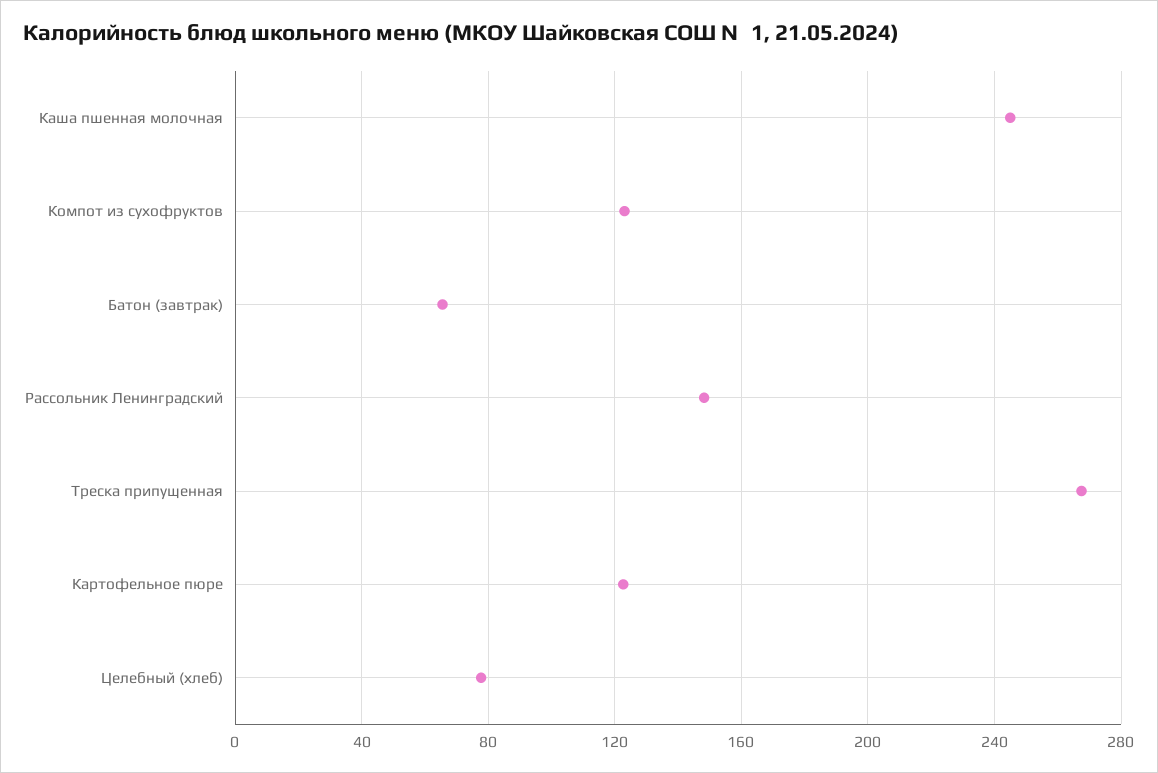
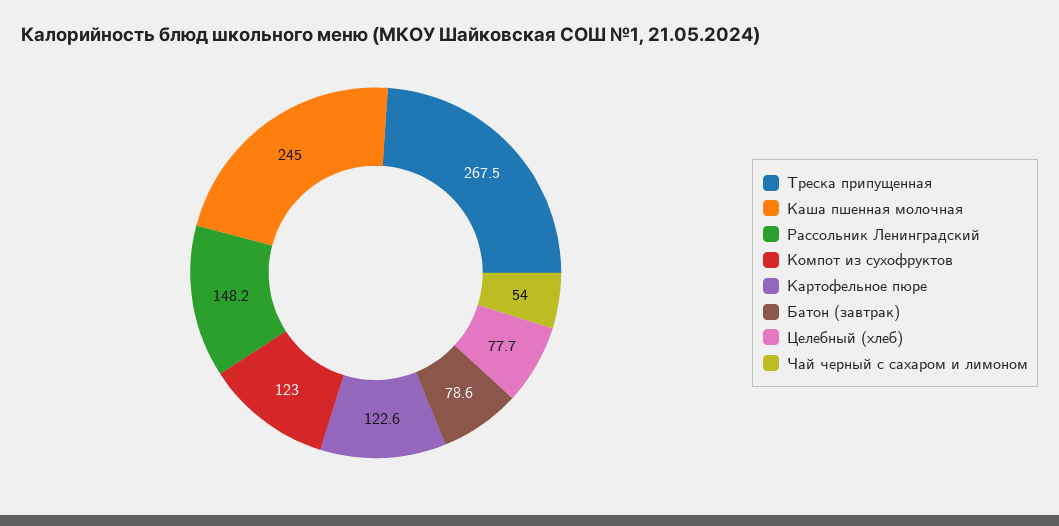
Батон (завтрак): 65 -> 78.6
Чай черный с сахаром и лимоном: none -> 54

